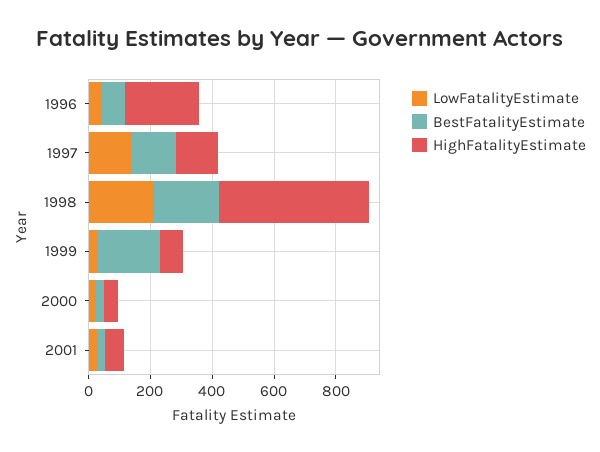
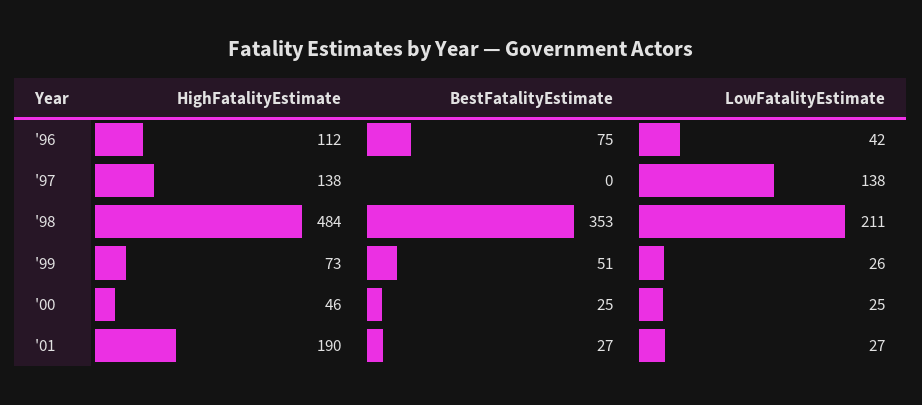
HighFatalityEstimate, 1996: 250 -> 112
BestFatalityEstimate, 1997: 150 -> 0
BestFatalityEstimate, 1998: 200 -> 353
BestFatalityEstimate, 1999: 200 -> 51
HighFatalityEstimate, 2001: 50 -> 190

